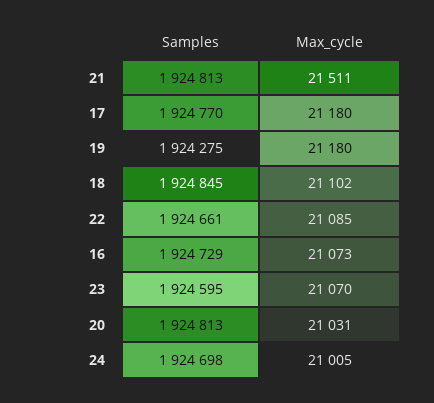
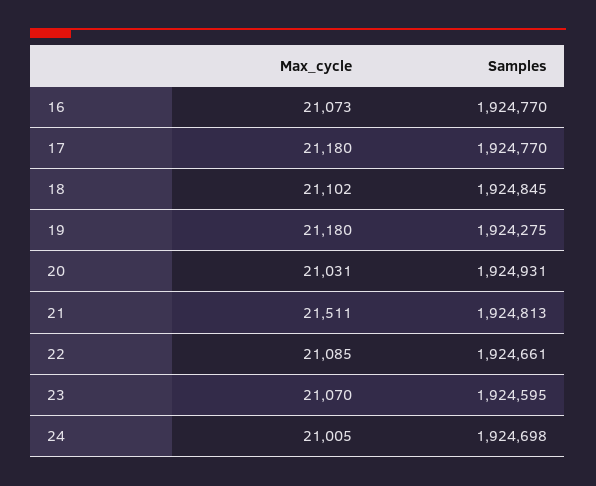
Samples, 16: 1924729 -> 1924770
Samples, 20: 1924813 -> 1924931

